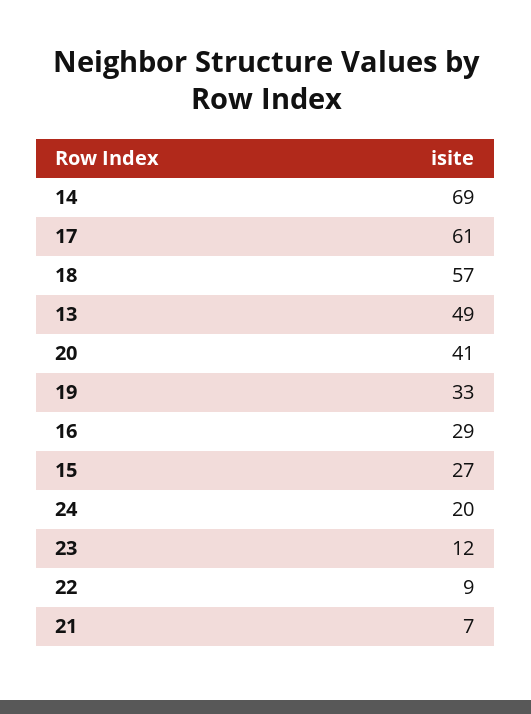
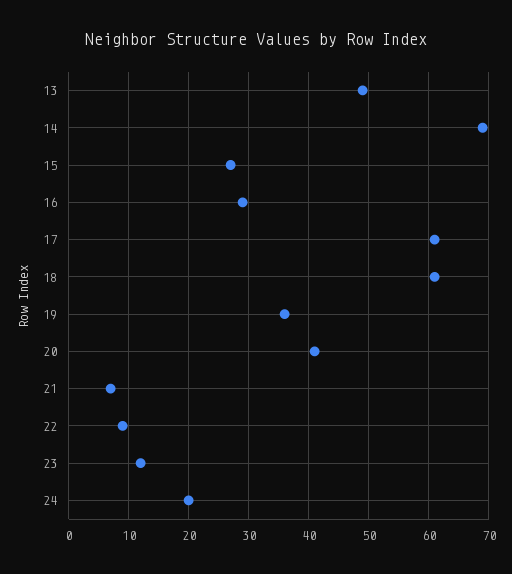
18: 57 -> 61
19: 33 -> 36

